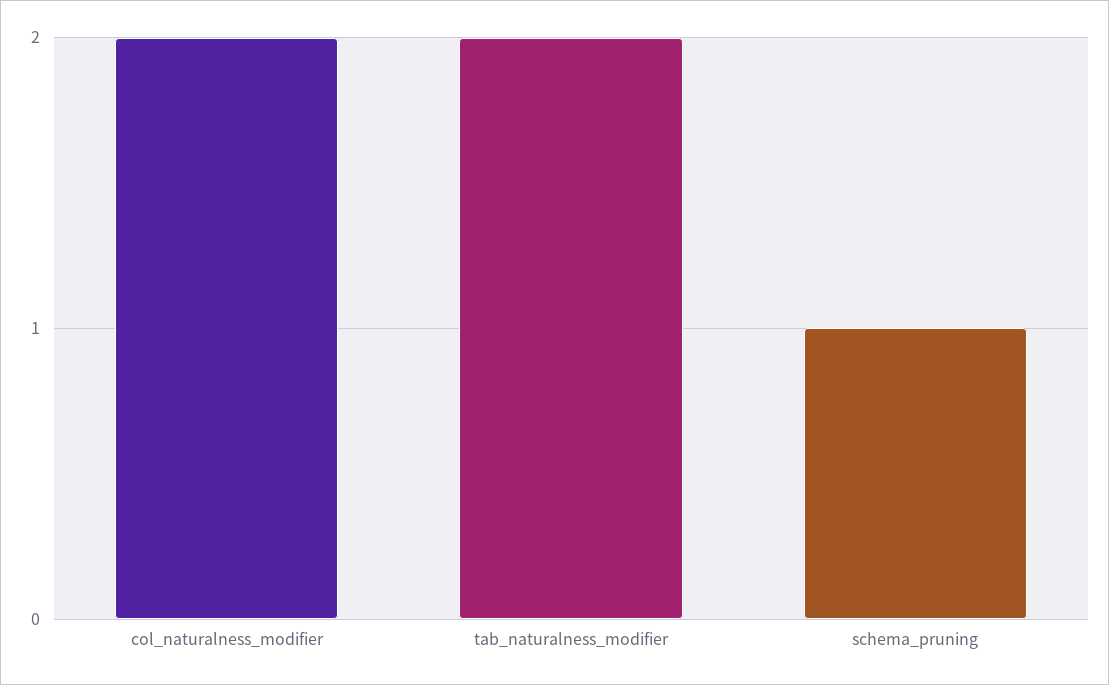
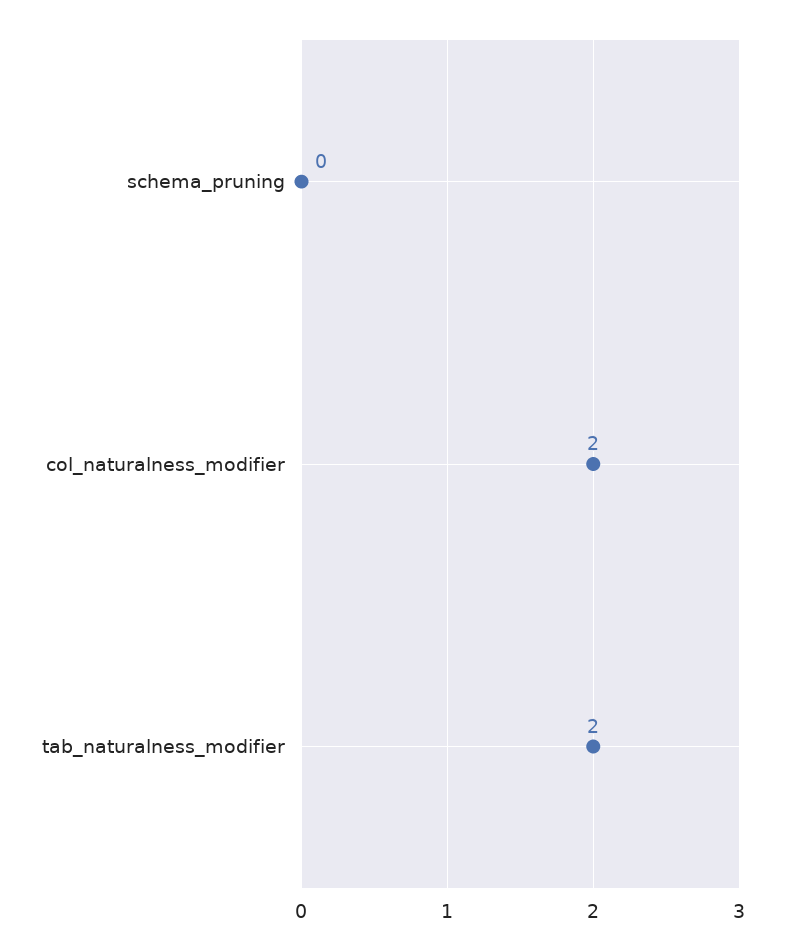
schema_pruning: 1 -> 0

